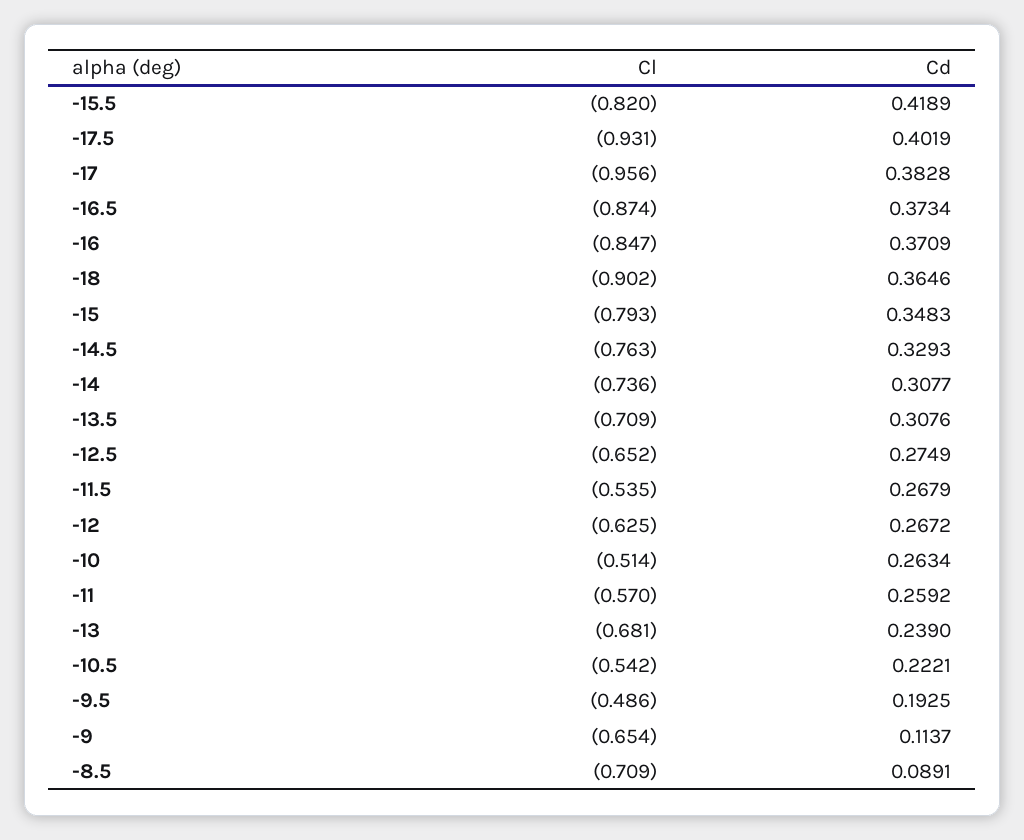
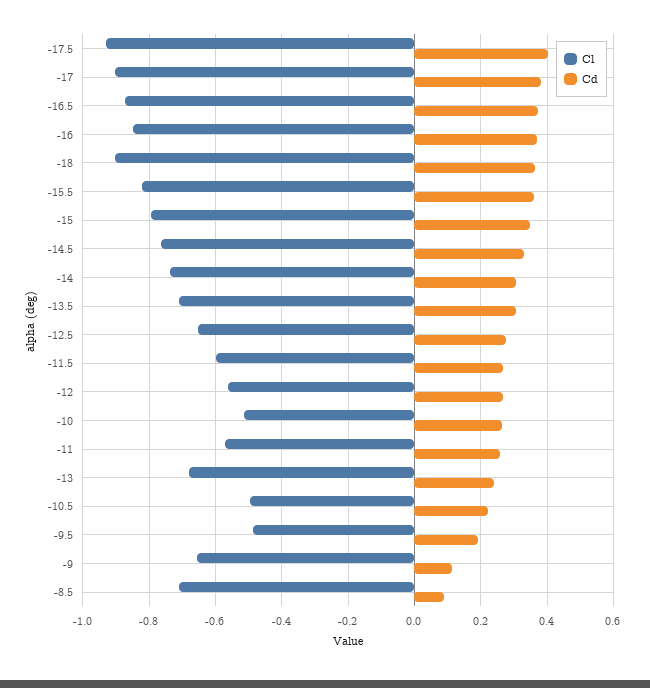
Cd, -15.5: 0.4189 -> 0.36
Cl, -17: -0.956 -> -0.9
Cl, -11.5: -0.535 -> -0.6
Cl, -12: -0.625 -> -0.56
Cl, -10.5: -0.542 -> -0.5

